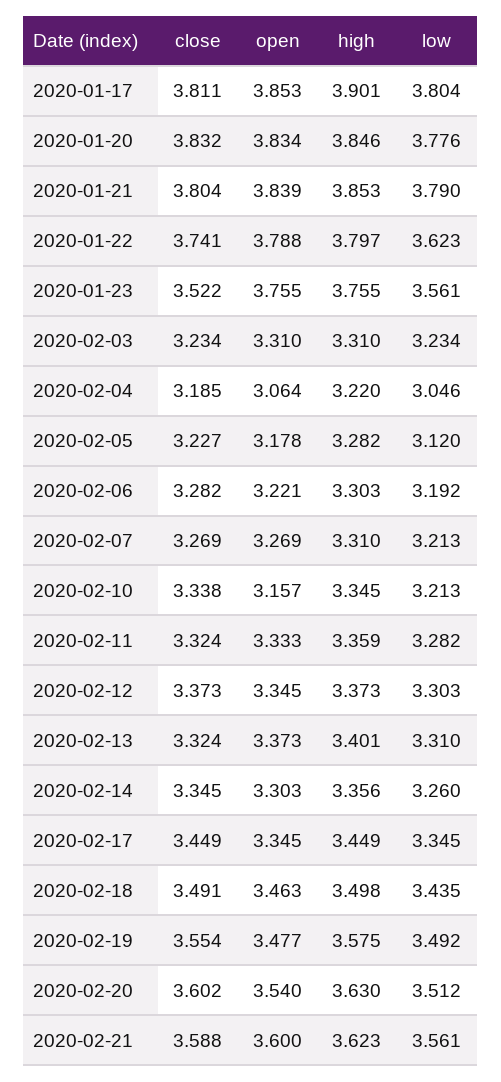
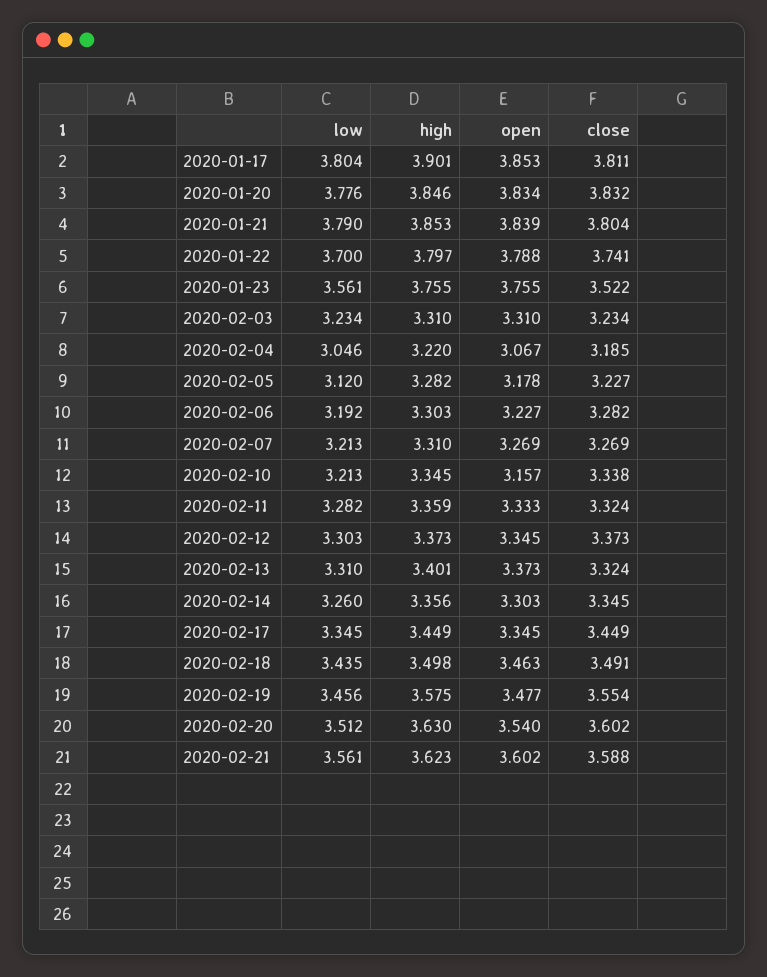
low, 2020-01-22: 3.623 -> 3.7
open, 2020-02-04: 3.064 -> 3.067
open, 2020-02-06: 3.221 -> 3.227
low, 2020-02-19: 3.492 -> 3.456
open, 2020-02-21: 3.6 -> 3.602

